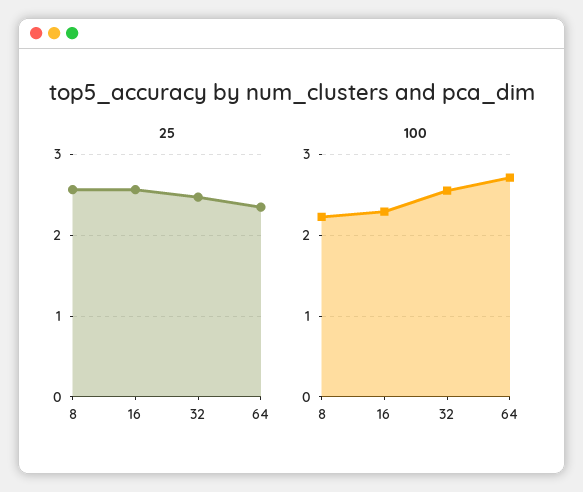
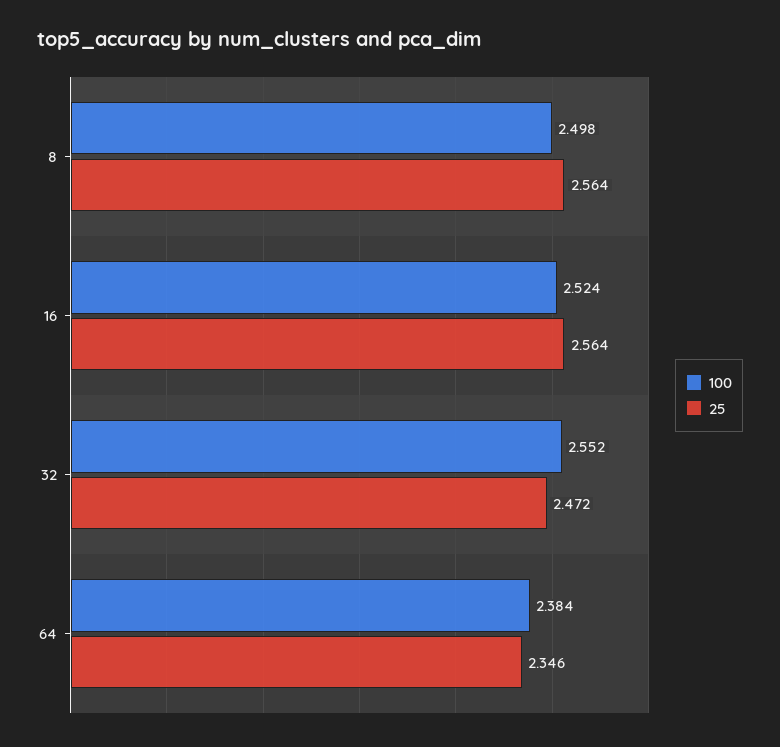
100, 8: 2.2 -> 2.498
100, 16: 2.3 -> 2.524
100, 64: 2.7 -> 2.384

